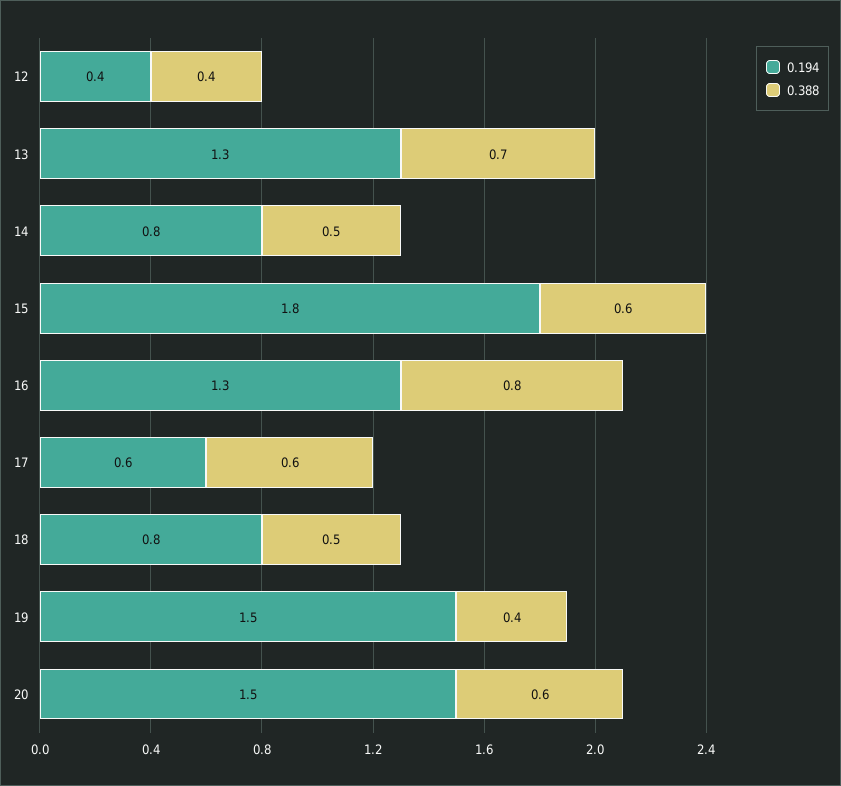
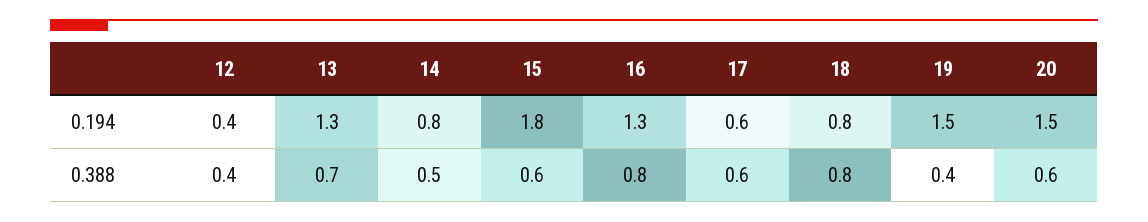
0.388, 18: 0.5 -> 0.8

